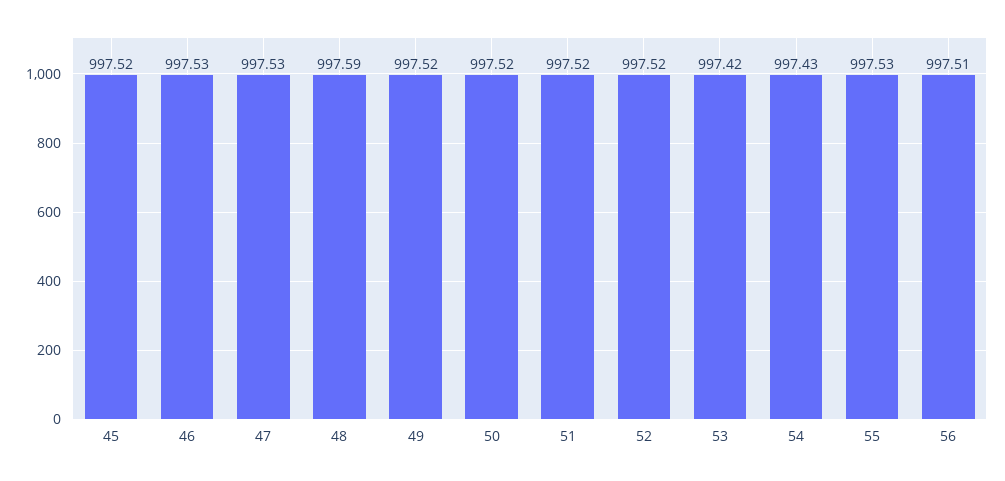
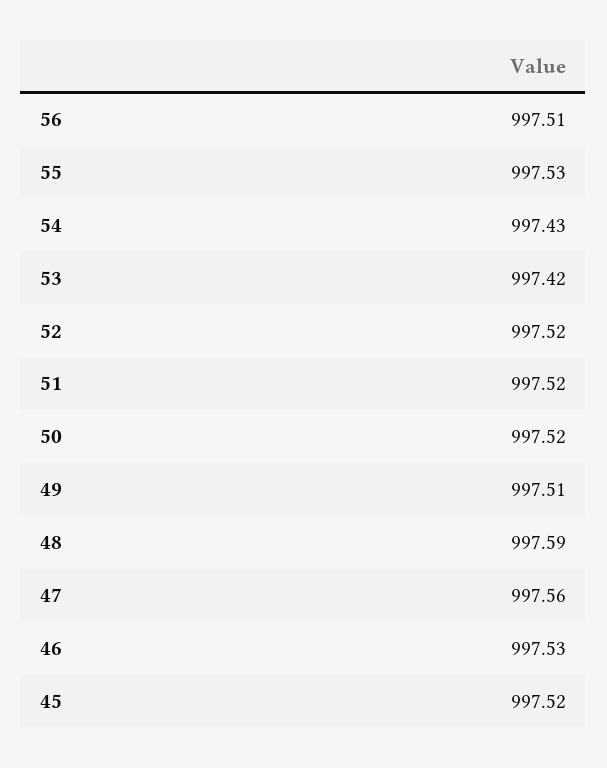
47: 997.53 -> 997.56
49: 997.52 -> 997.51

